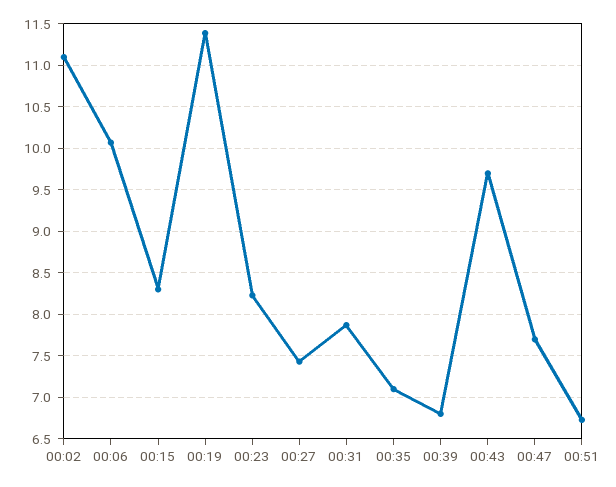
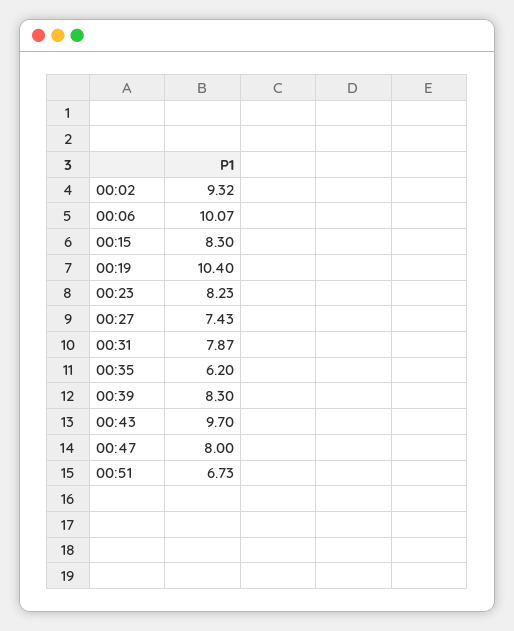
00:02: 11.1 -> 9.32
00:19: 11.4 -> 10.4
00:35: 7.1 -> 6.2
00:39: 6.8 -> 8.3
00:47: 7.7 -> 8

